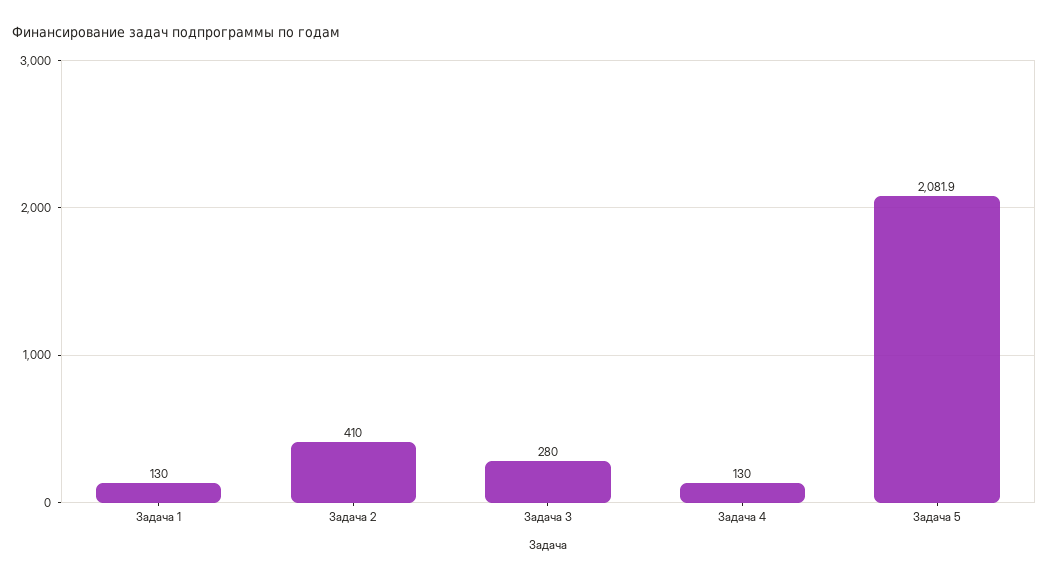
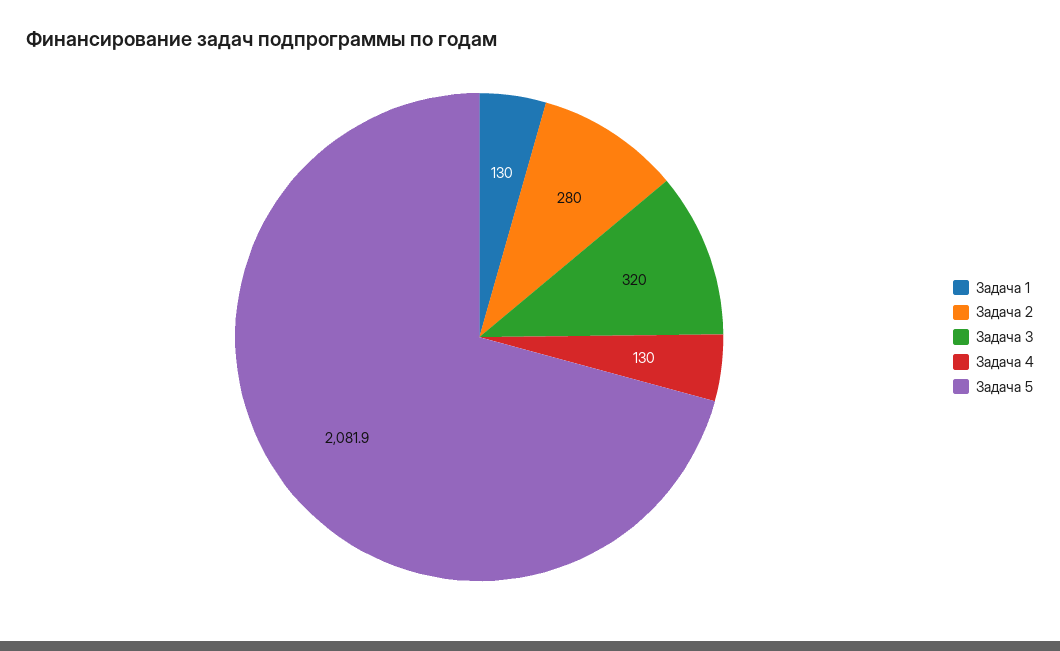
Задача 2: 410 -> 280
Задача 3: 280 -> 320

